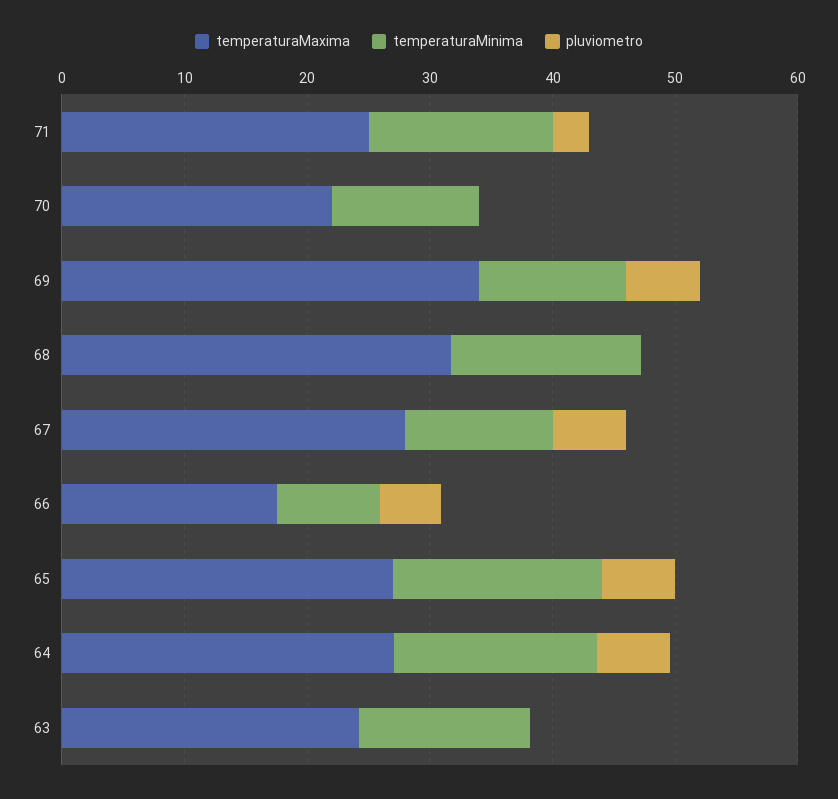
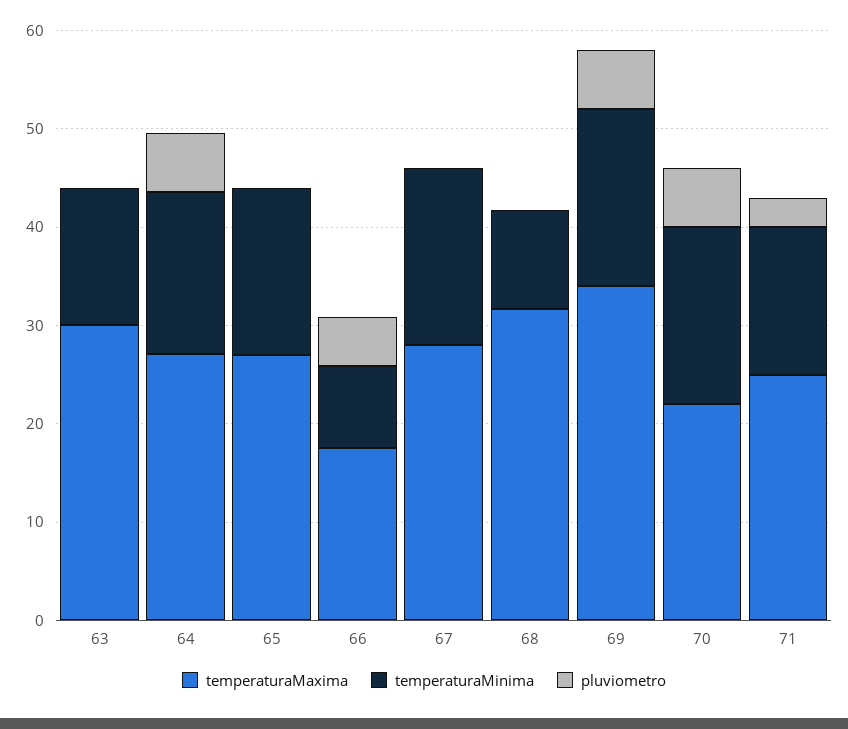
temperaturaMinima, 70: 12 -> 18
pluviometro, 70: 0 -> 6
temperaturaMinima, 69: 12 -> 18
temperaturaMinima, 68: 16 -> 10
temperaturaMinima, 67: 12 -> 18
pluviometro, 67: 6 -> 0
pluviometro, 65: 6 -> 0
temperaturaMaxima, 63: 24 -> 30

